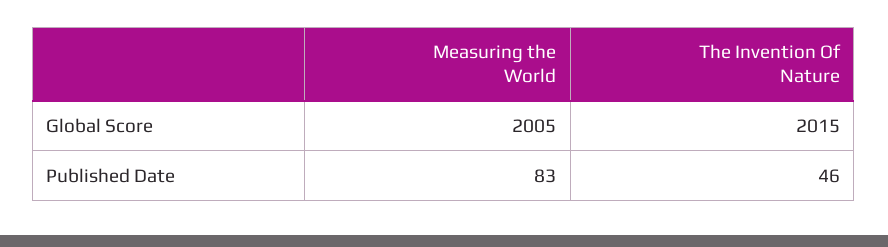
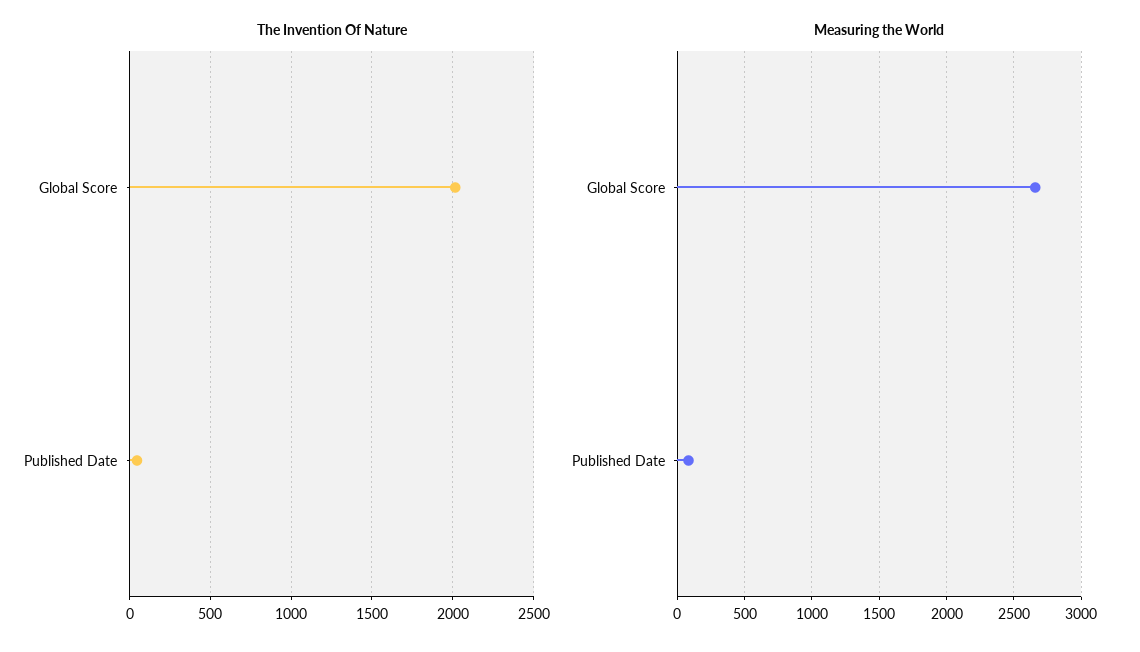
Measuring the World, Global Score: 2005 -> 2650

